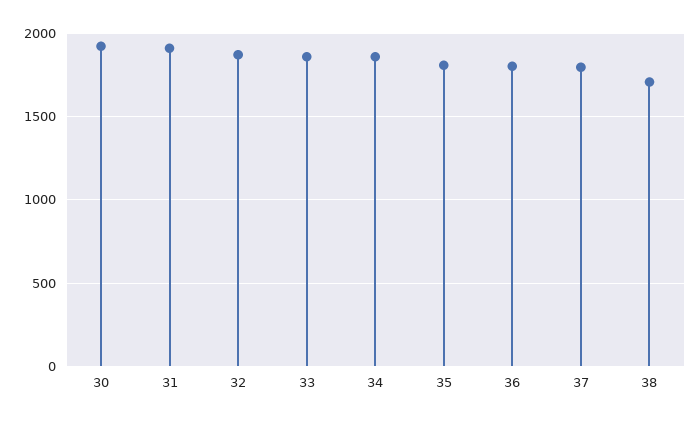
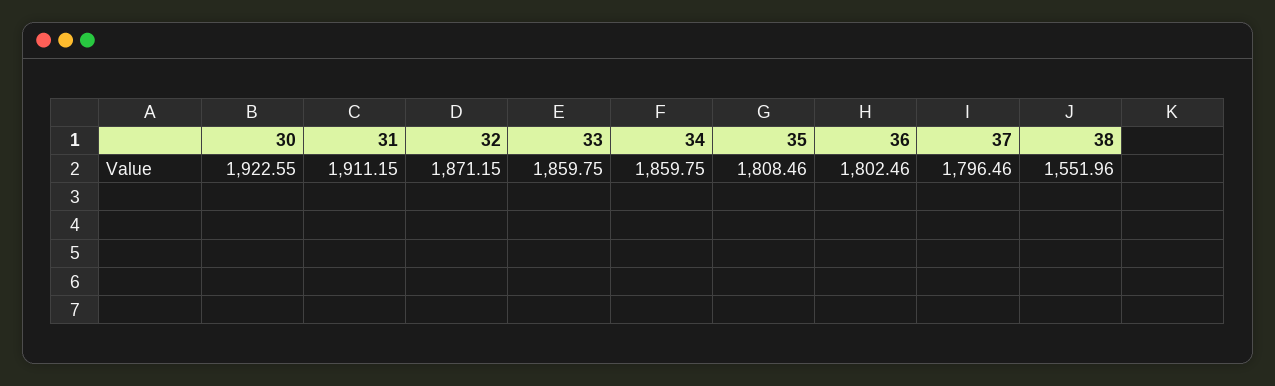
38: 1700 -> 1551.96

